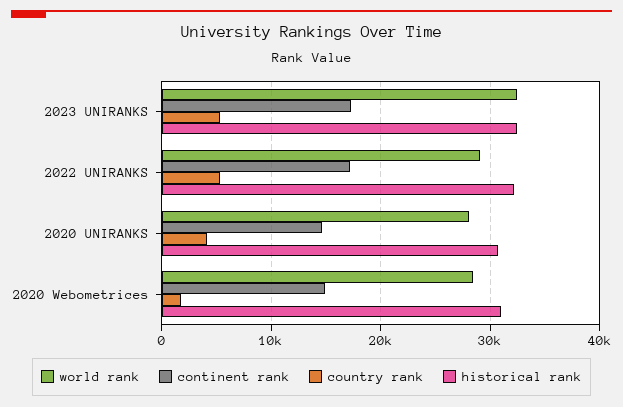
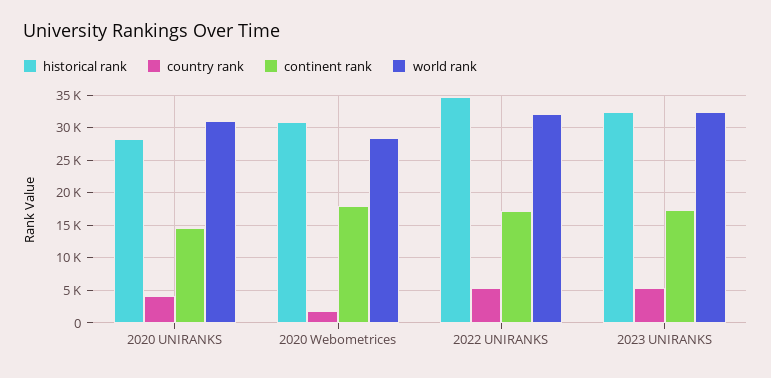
world rank, 2022 UNIRANKS: 29000 -> 32000
historical rank, 2022 UNIRANKS: 32000 -> 35000
world rank, 2020 UNIRANKS: 28000 -> 31000
historical rank, 2020 UNIRANKS: 31000 -> 28000
continent rank, 2020 Webometrices: 15000 -> 18000

